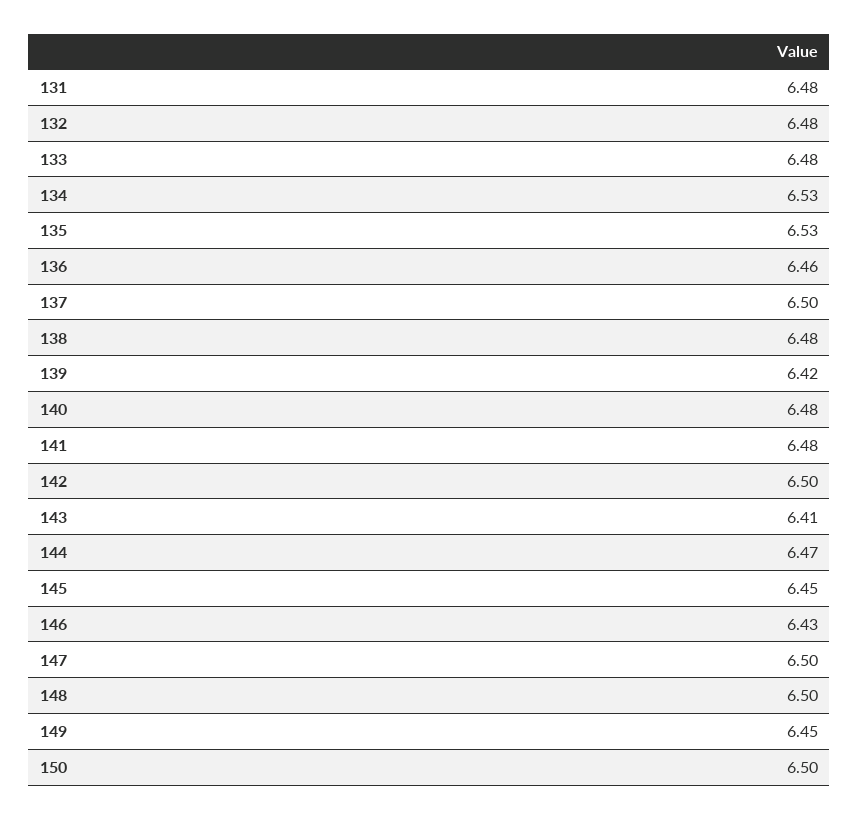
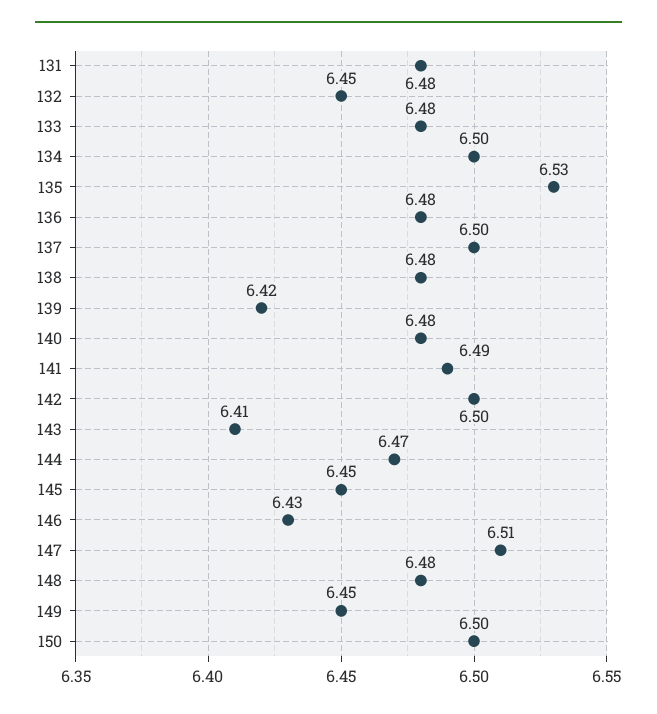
132: 6.48 -> 6.45
134: 6.53 -> 6.5
136: 6.46 -> 6.48
141: 6.48 -> 6.49
147: 6.5 -> 6.51
148: 6.5 -> 6.48

